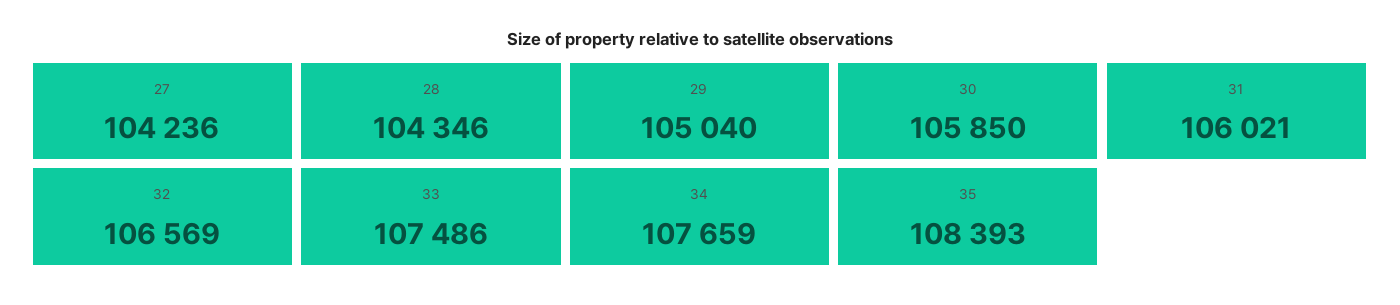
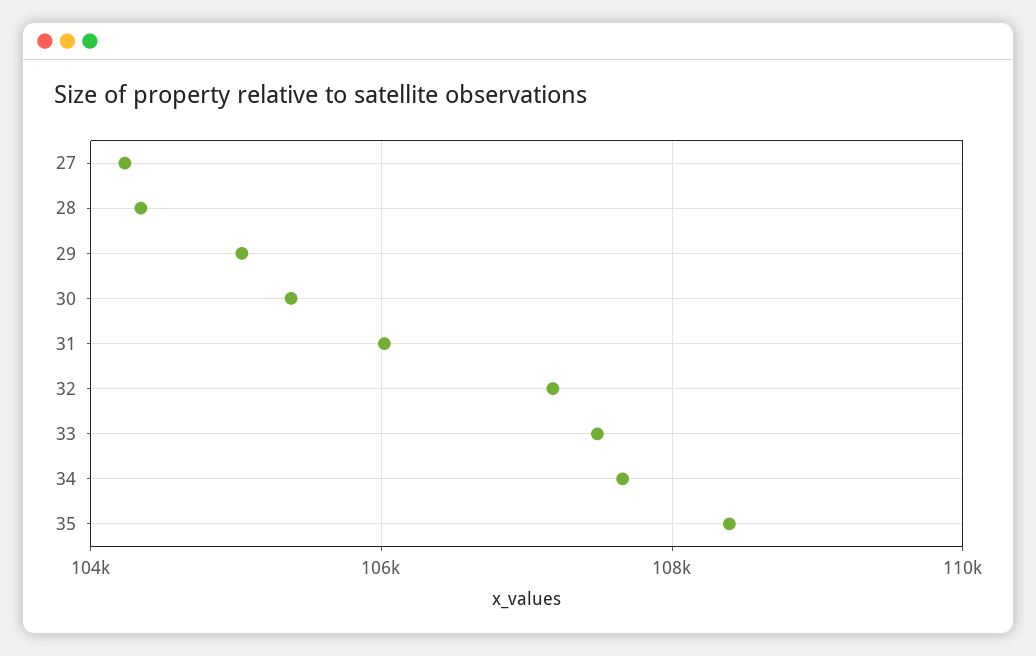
30: 105850 -> 105400
32: 106569 -> 107200

